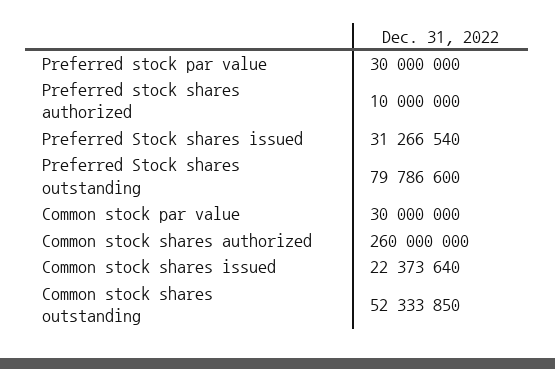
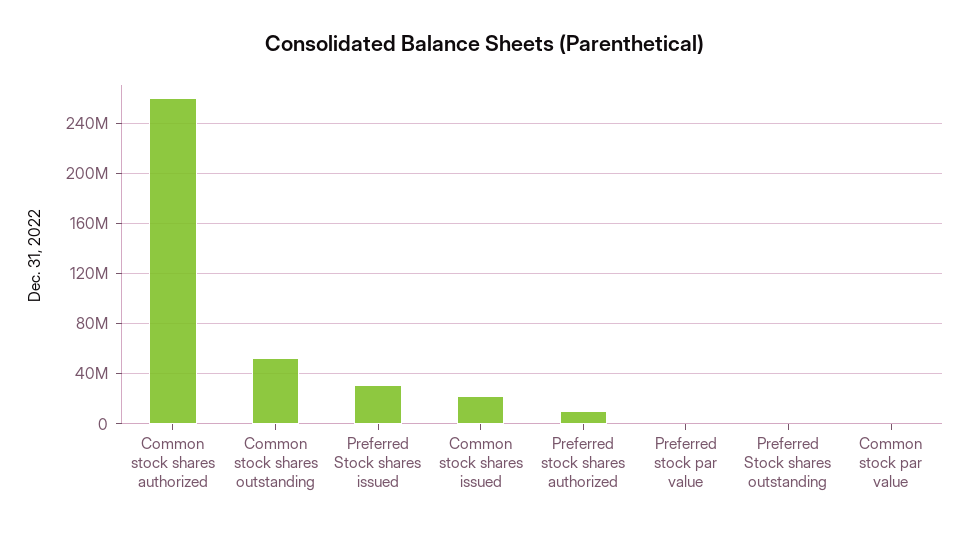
Preferred stock par value: 30000000 -> 0
Preferred Stock shares outstanding: 79786600 -> 0
Common stock par value: 30000000 -> 0

